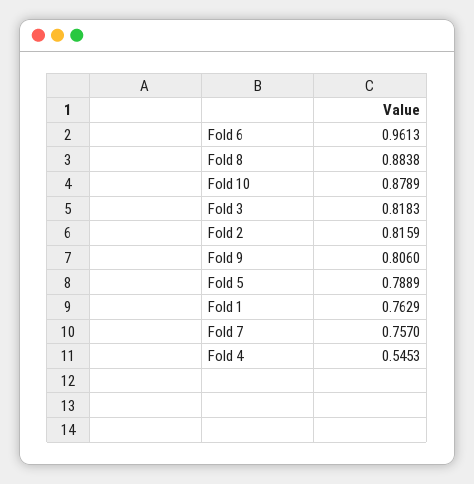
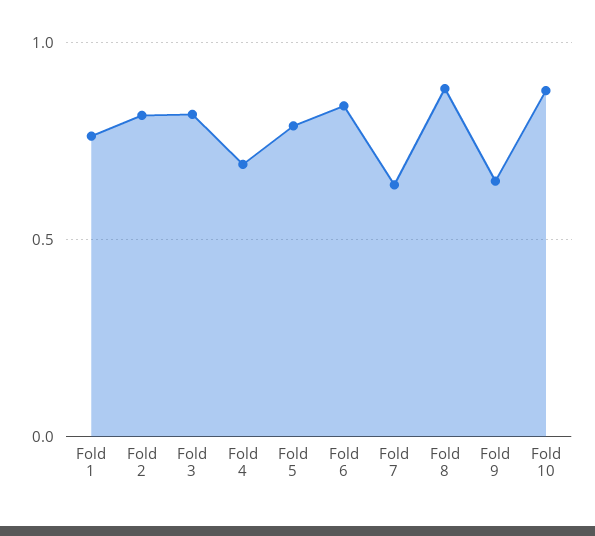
Fold 6: 0.9613 -> 0.85
Fold 9: 0.806 -> 0.65
Fold 7: 0.757 -> 0.65
Fold 4: 0.5453 -> 0.7

